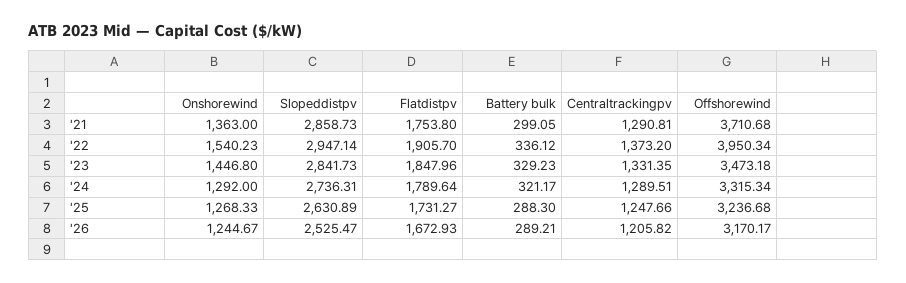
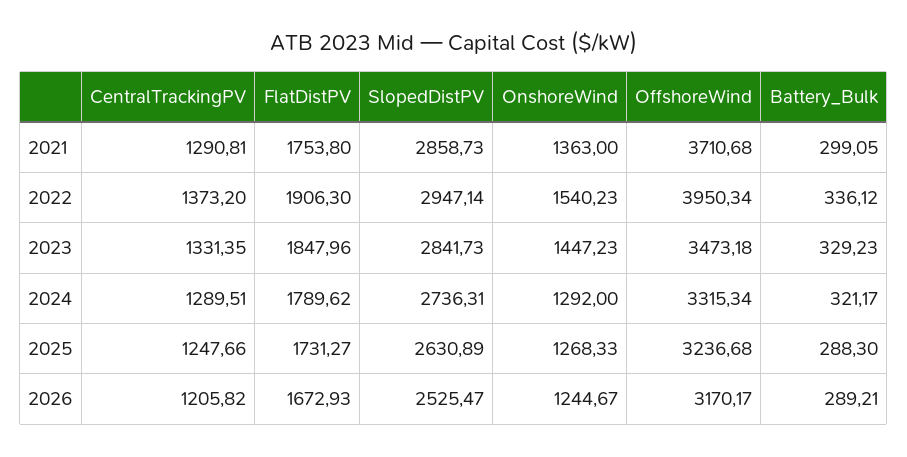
Flatdistpv, '22: 1905.7 -> 1906.3
Onshorewind, '23: 1446.8 -> 1447.23
Flatdistpv, '24: 1789.64 -> 1789.62

